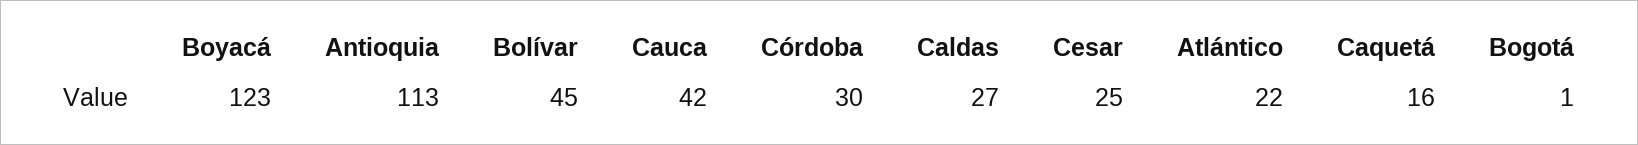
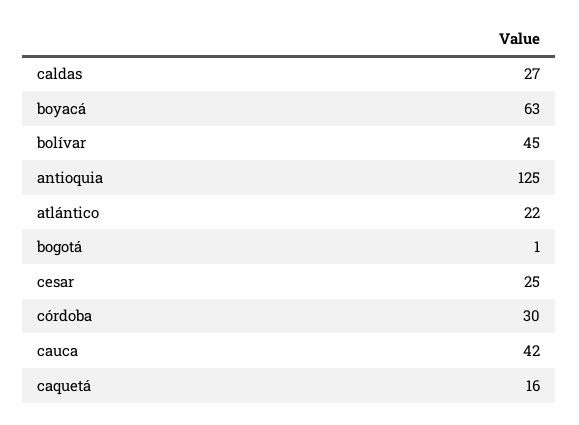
Boyacá: 123 -> 63
Antioquia: 113 -> 125

